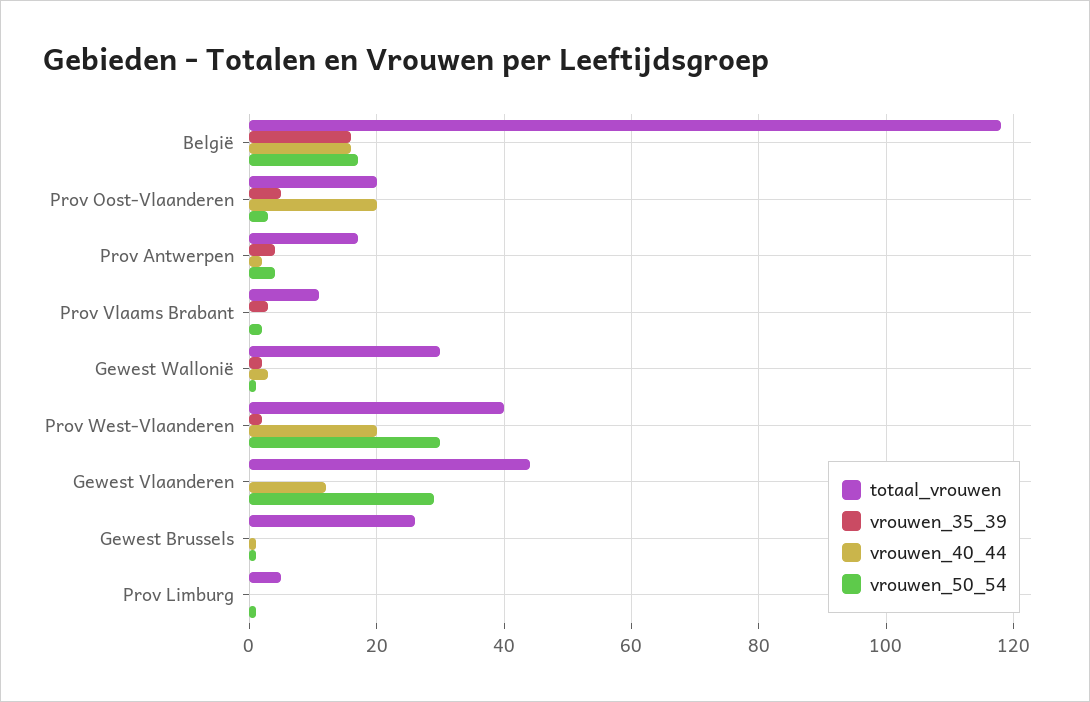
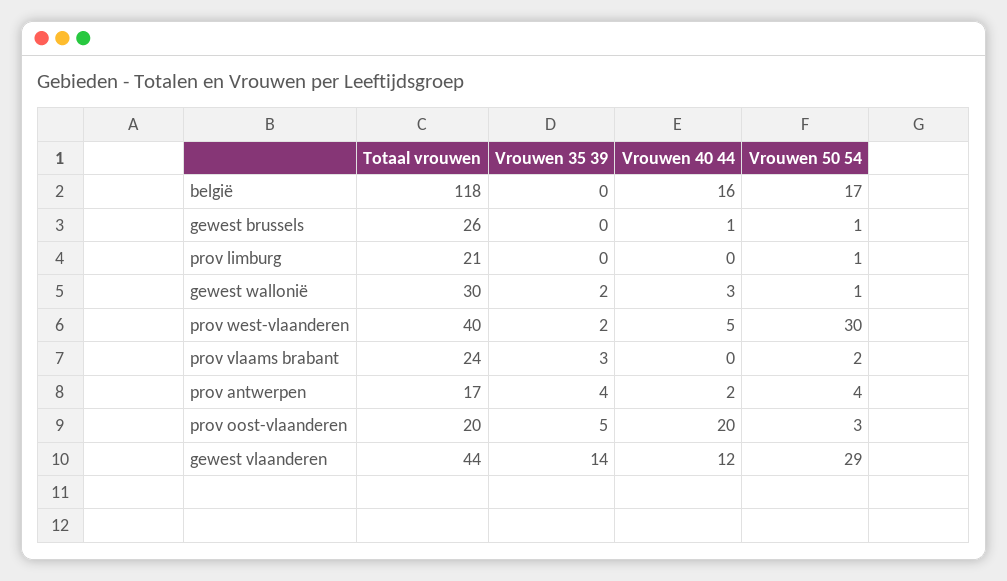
vrouwen_35_39, België: 15 -> 0
totaal_vrouwen, Prov Vlaams Brabant: 10 -> 24
vrouwen_40_44, Prov West-Vlaanderen: 20 -> 5
vrouwen_35_39, Gewest Vlaanderen: 0 -> 14
totaal_vrouwen, Prov Limburg: 5 -> 21

